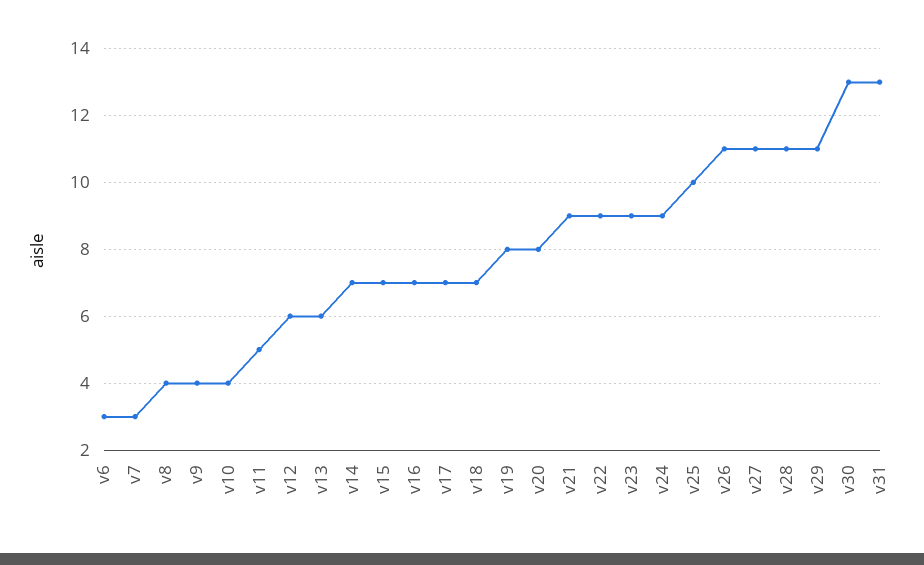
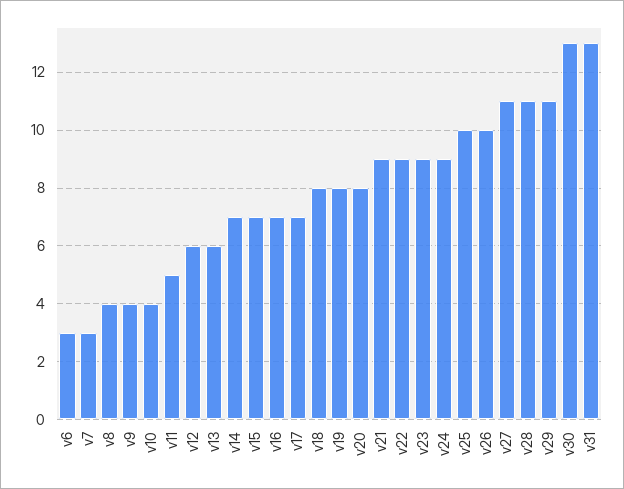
v18: 7 -> 8
v26: 11 -> 10

